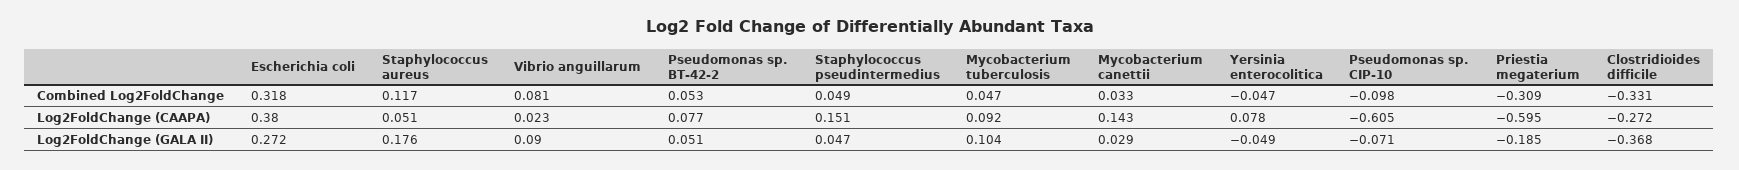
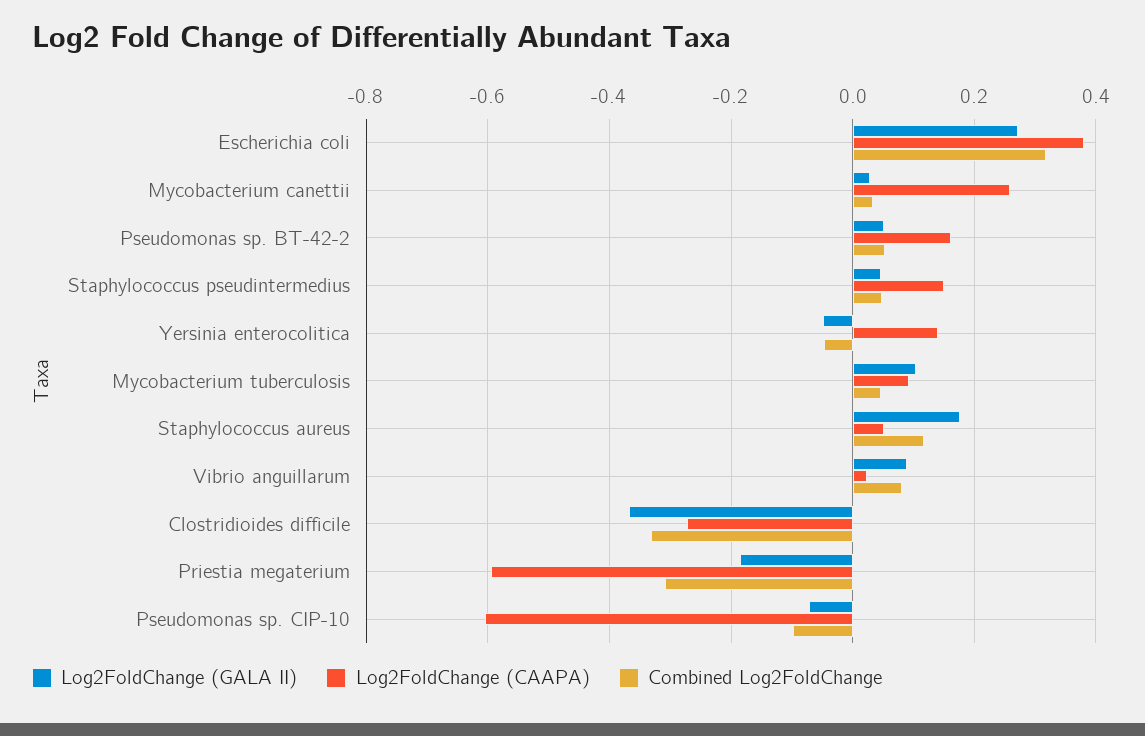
Log2FoldChange (CAAPA), Pseudomonas sp. BT-42-2: 0.077 -> 0.16
Log2FoldChange (CAAPA), Mycobacterium canettii: 0.143 -> 0.26
Log2FoldChange (CAAPA), Yersinia enterocolitica: 0.078 -> 0.14

